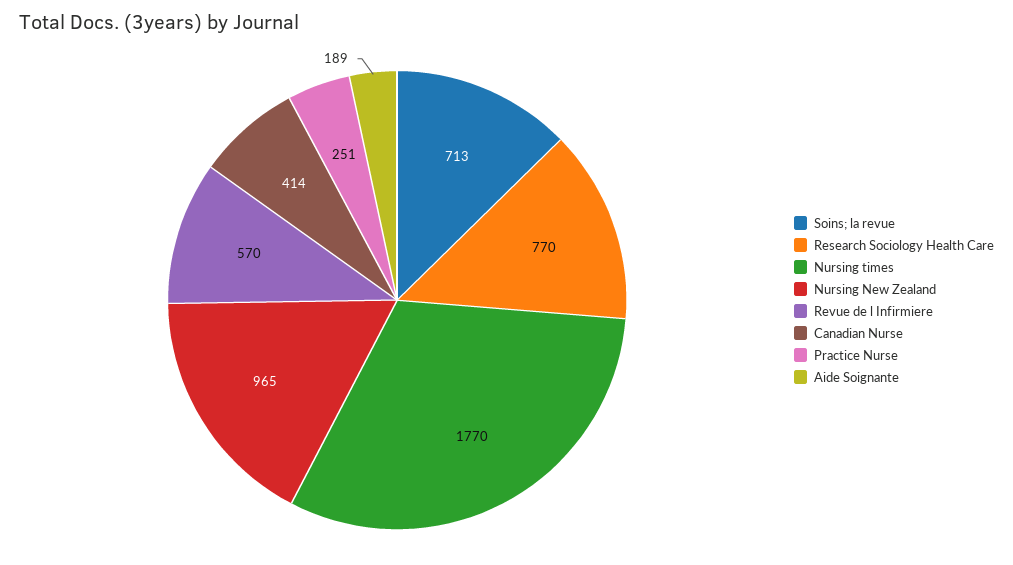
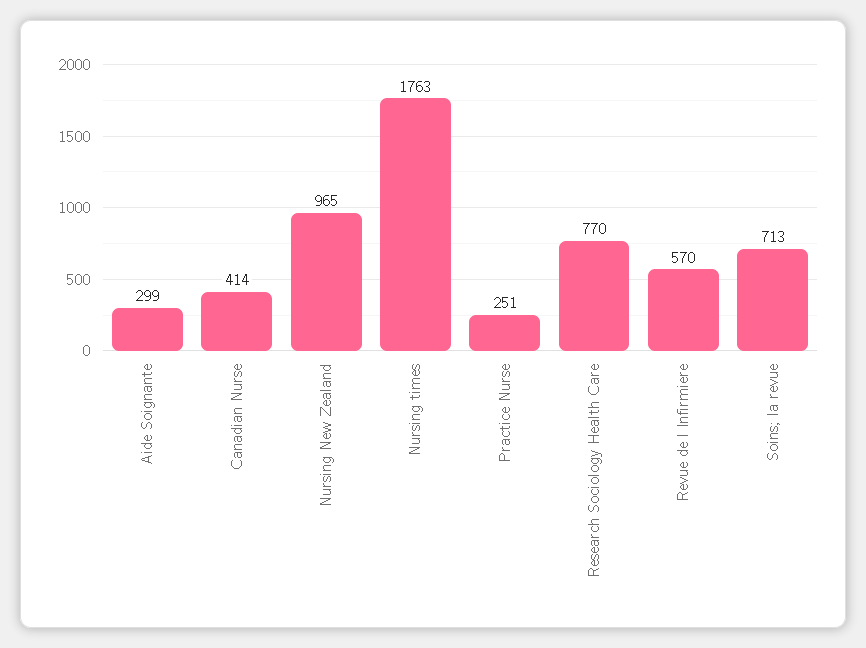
Nursing times: 1770 -> 1763
Aide Soignante: 189 -> 299

